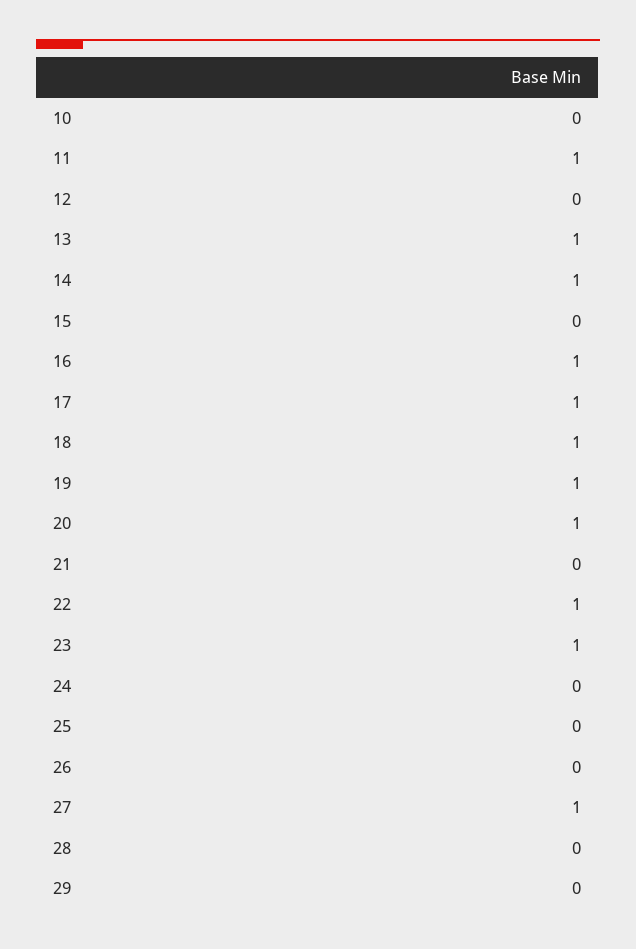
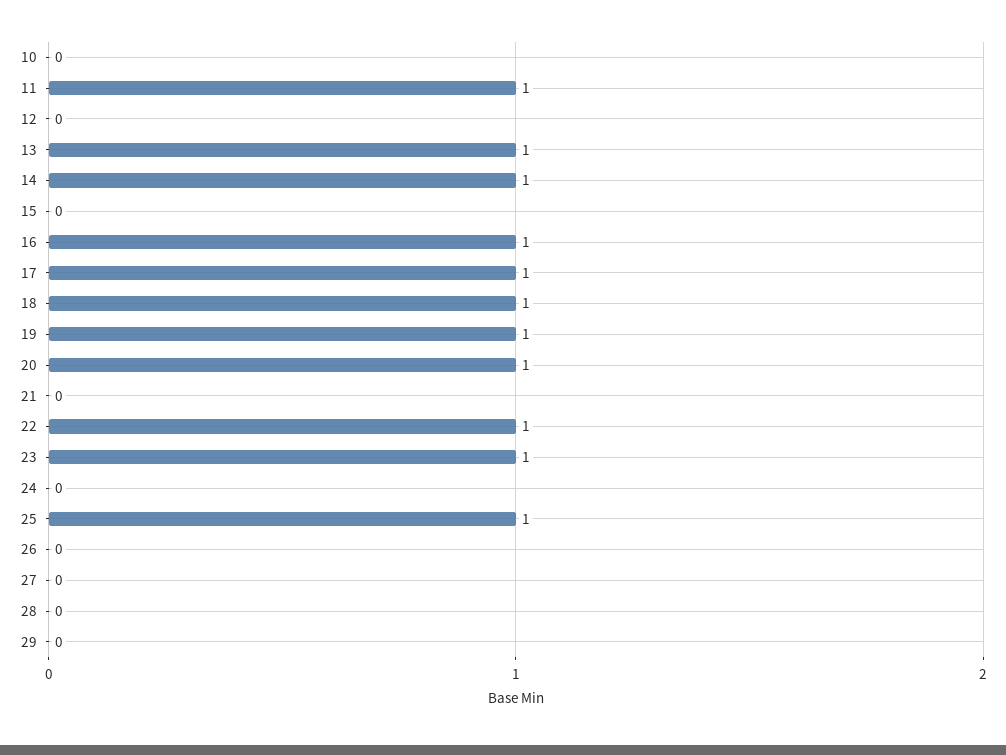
25: 0 -> 1
27: 1 -> 0

